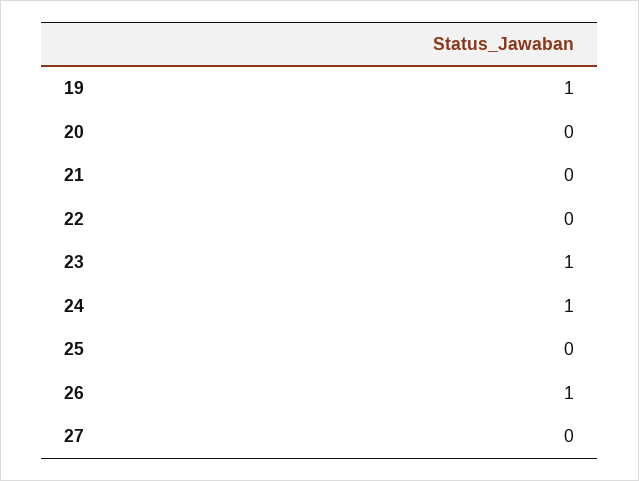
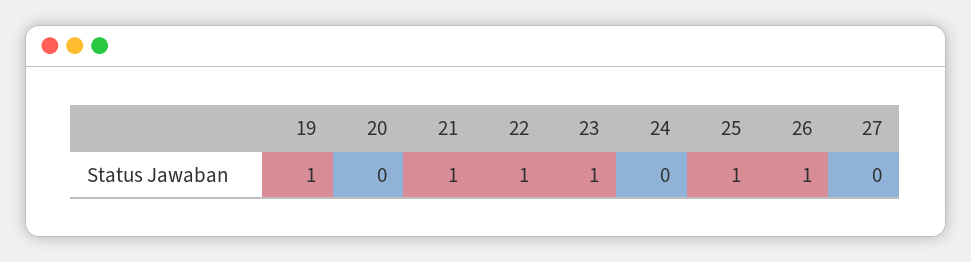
21: 0 -> 1
22: 0 -> 1
24: 1 -> 0
25: 0 -> 1

